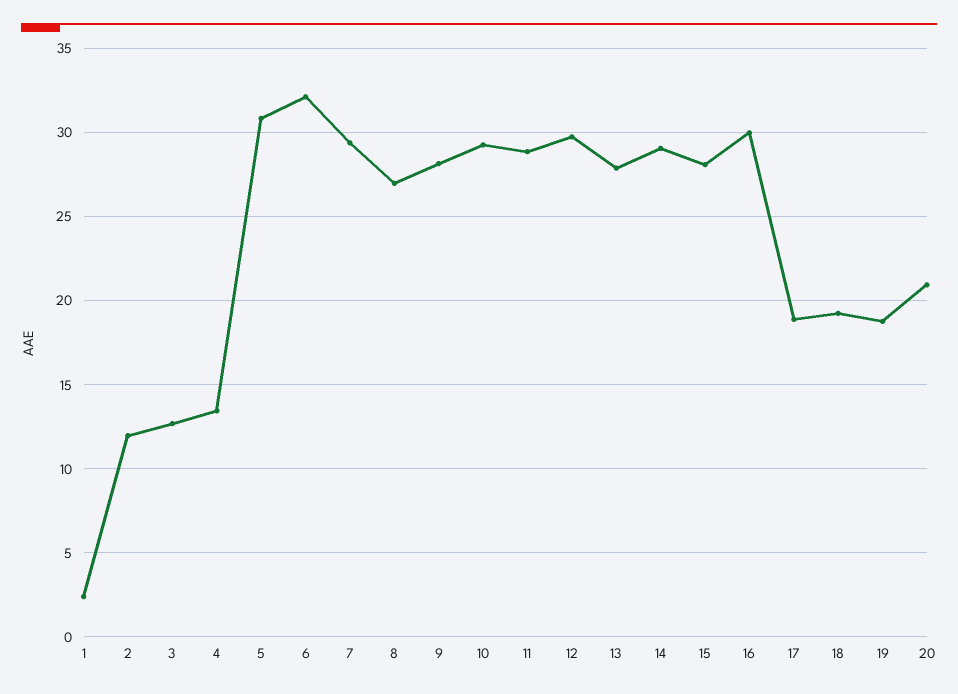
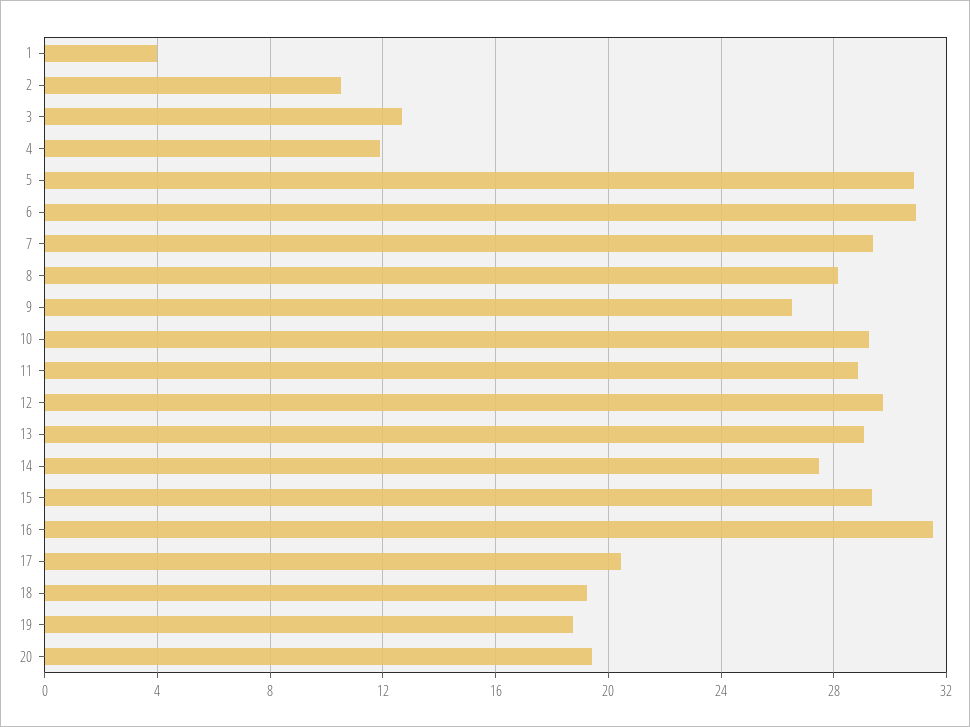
1: 2.5 -> 4
2: 12 -> 10.5
4: 13.5 -> 12
6: 32 -> 31
8: 27 -> 28
9: 28 -> 26.5
13: 28 -> 29
14: 29 -> 27.5
15: 28 -> 29.5
16: 30 -> 31.5
17: 19 -> 20.5
20: 21 -> 19.5

